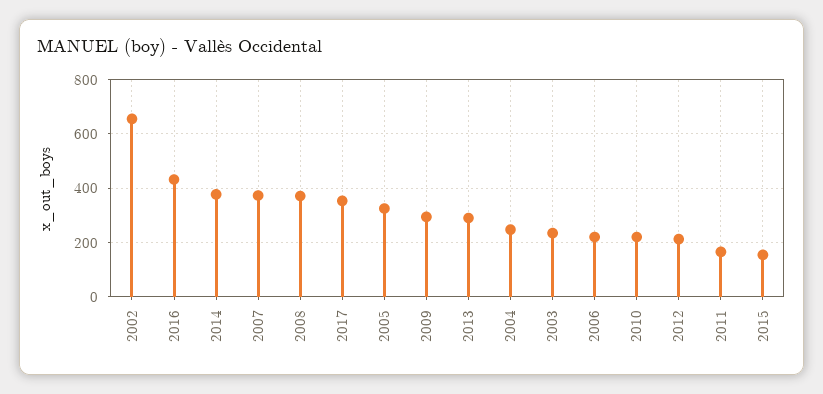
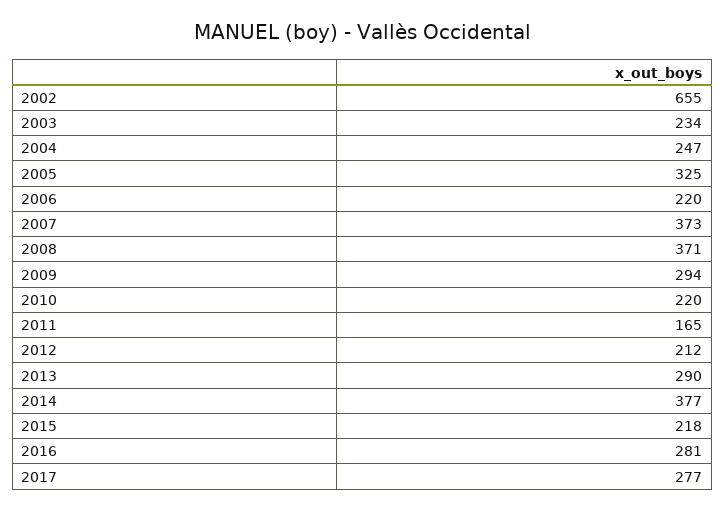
2016: 425 -> 281
2017: 350 -> 277
2015: 150 -> 218

